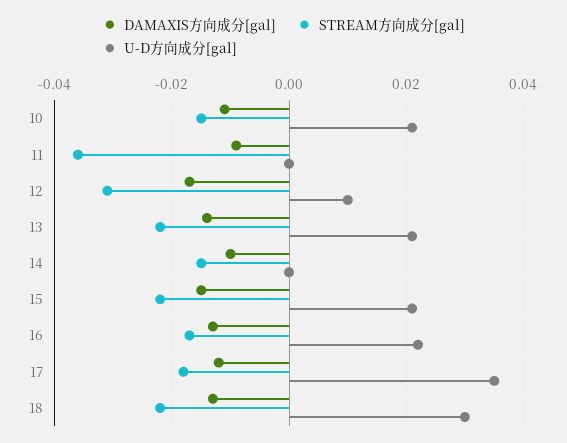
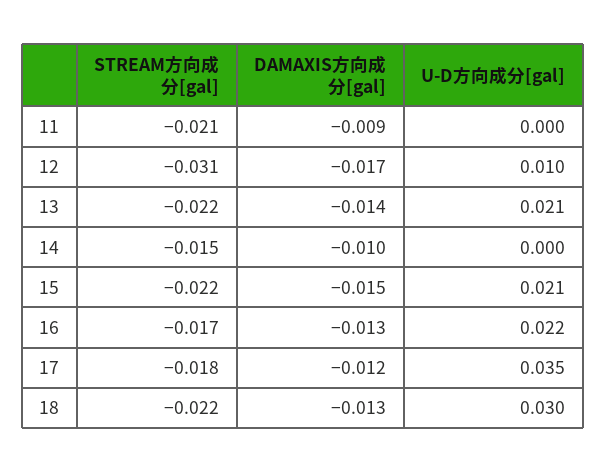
DAMAXIS方向成分[gal], 10: -0.01 -> none
STREAM方向成分[gal], 10: -0.015 -> none
U-D方向成分[gal], 10: 0.02 -> none
STREAM方向成分[gal], 11: -0.035 -> -0.021

